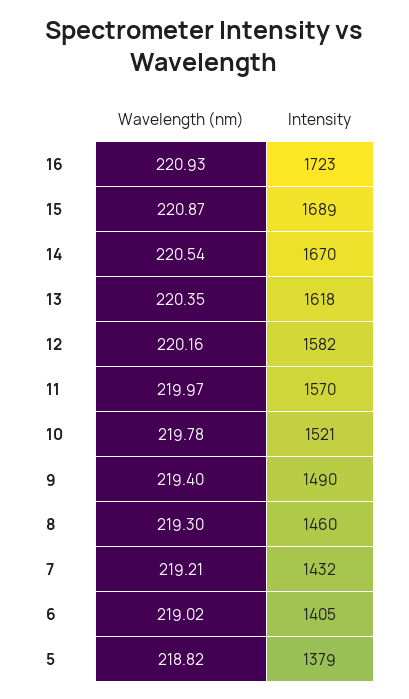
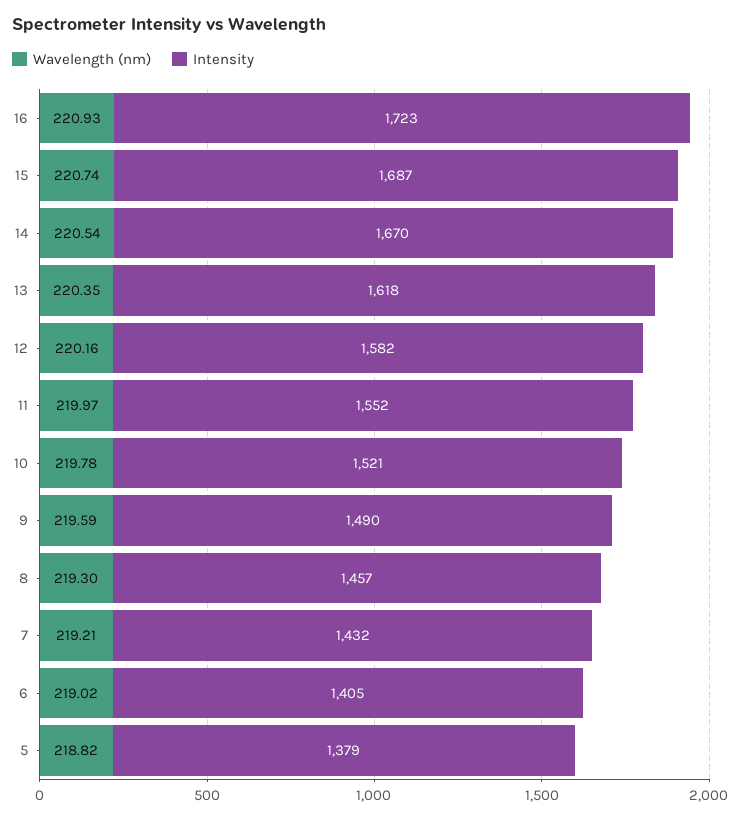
Wavelength (nm), 15: 220.87 -> 220.74
Intensity, 15: 1689 -> 1687
Intensity, 11: 1570 -> 1552
Wavelength (nm), 9: 219.4 -> 219.59
Intensity, 8: 1460 -> 1457

